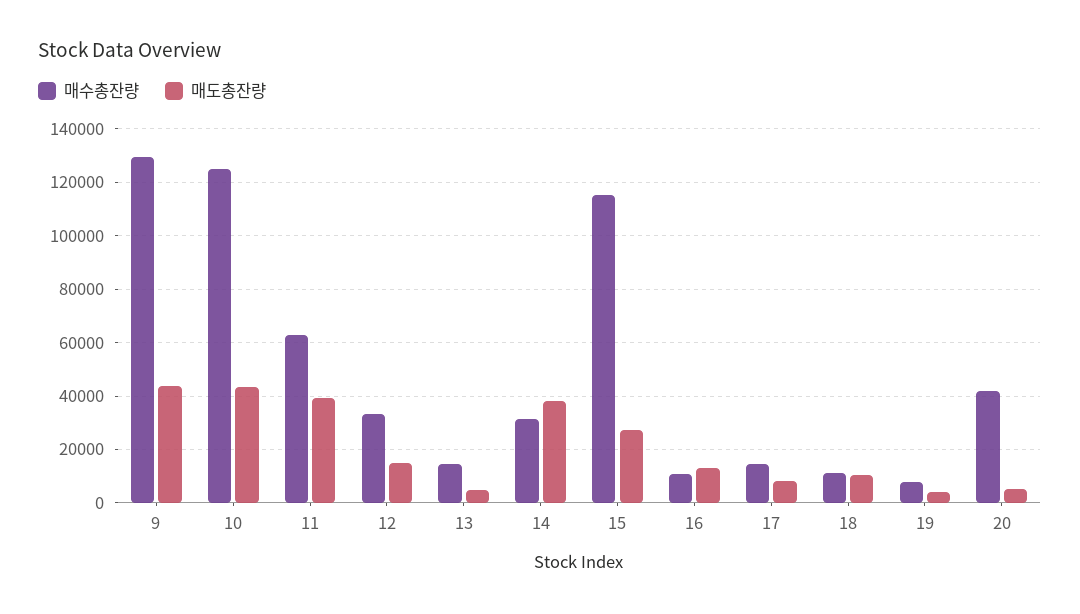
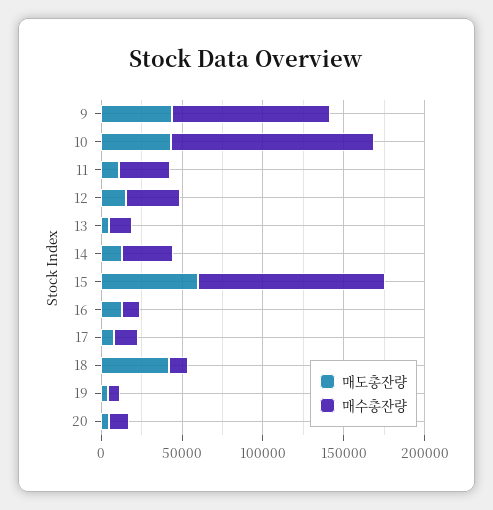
매수총잔량, 9: 130000 -> 100000
매수총잔량, 11: 62500 -> 30000
매도총잔량, 11: 40000 -> 10000
매도총잔량, 14: 37500 -> 10000
매도총잔량, 15: 27500 -> 60000
매도총잔량, 18: 10000 -> 40000
매수총잔량, 20: 42500 -> 10000

